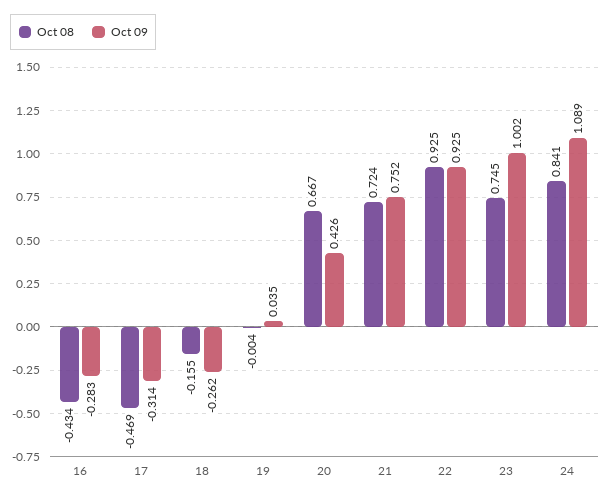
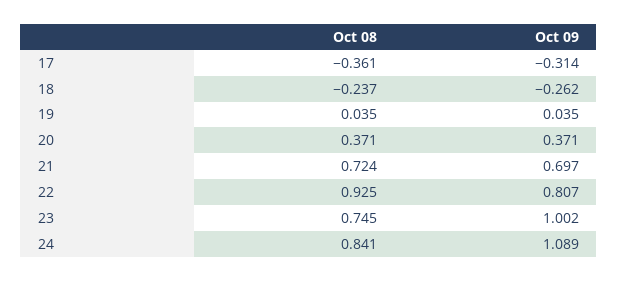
Oct 08, 16: -0.434 -> none
Oct 09, 16: -0.283 -> none
Oct 08, 17: -0.469 -> -0.361
Oct 08, 18: -0.155 -> -0.237
Oct 08, 19: -0.004 -> 0.035
Oct 08, 20: 0.667 -> 0.371
Oct 09, 20: 0.426 -> 0.371
Oct 09, 21: 0.752 -> 0.697
Oct 09, 22: 0.925 -> 0.807

